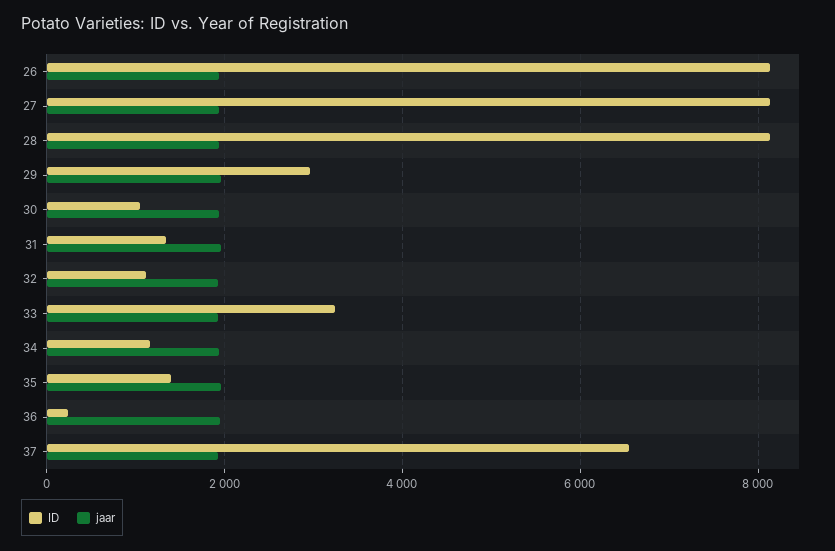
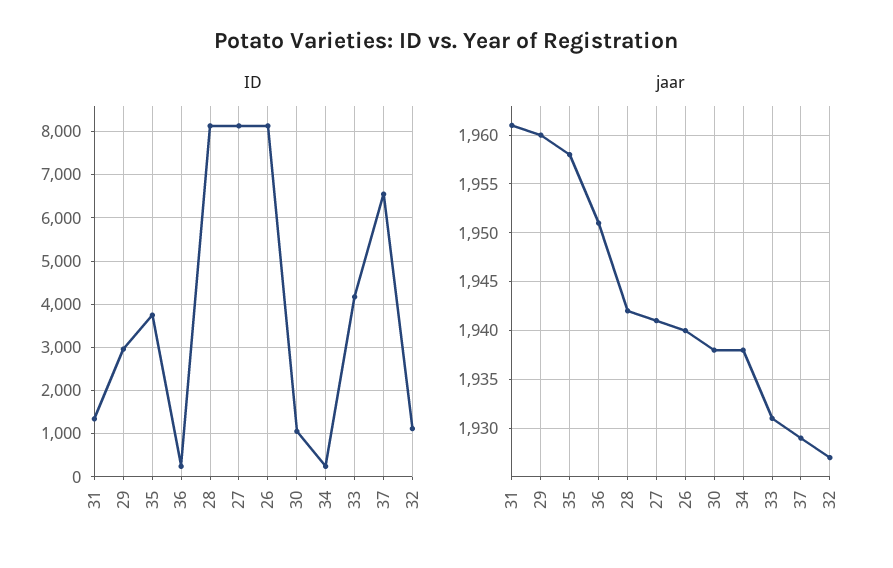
ID, 33: 3200 -> 4200
ID, 34: 1200 -> 200
ID, 35: 1400 -> 3800

